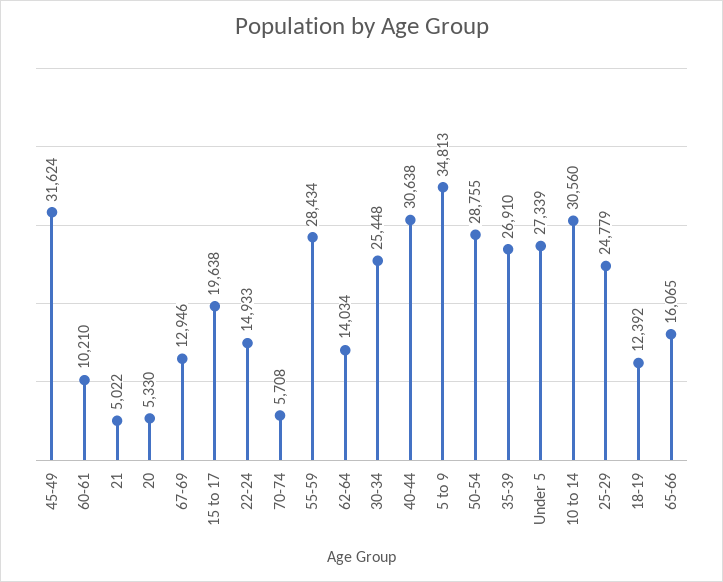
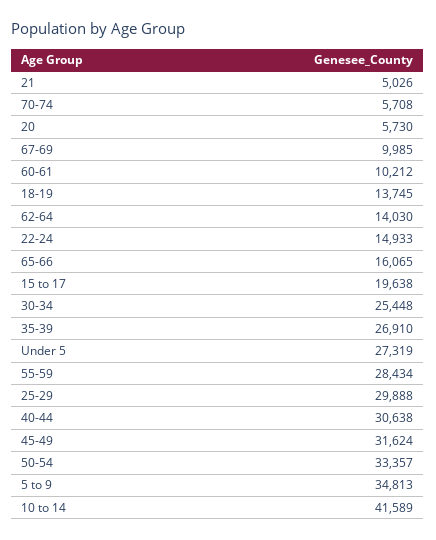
60-61: 10210 -> 10212
21: 5022 -> 5026
20: 5330 -> 5730
67-69: 12946 -> 9985
62-64: 14034 -> 14030
50-54: 28755 -> 33357
Under 5: 27339 -> 27319
10 to 14: 30560 -> 41589
25-29: 24779 -> 29888
18-19: 12392 -> 13745

